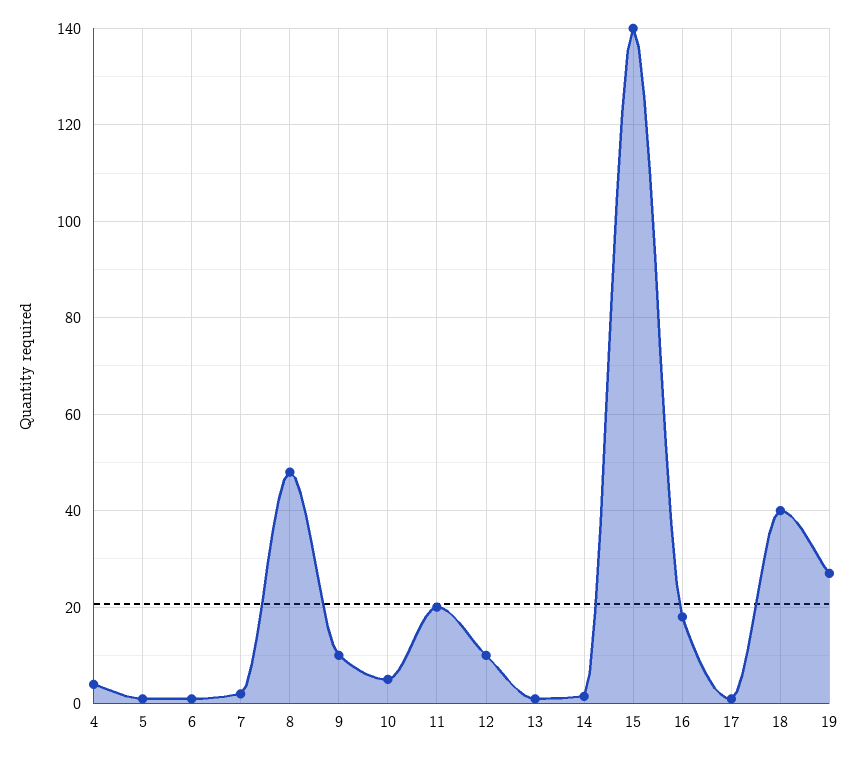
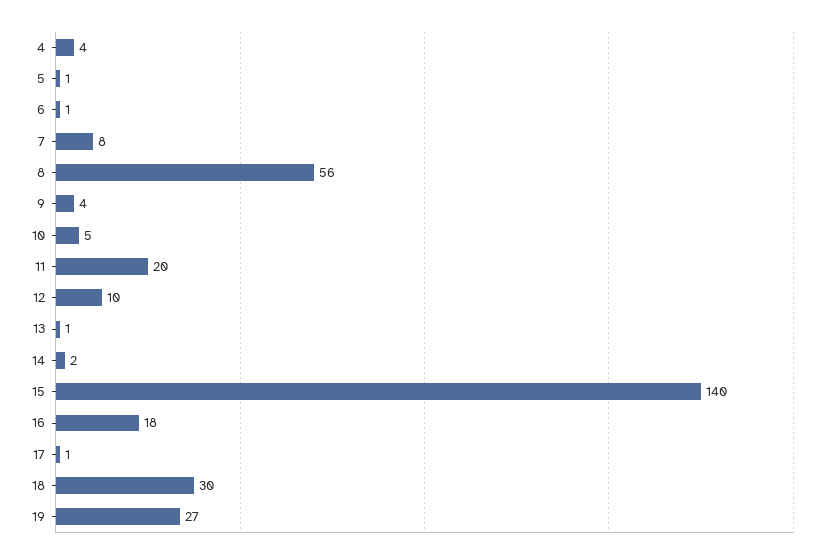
7: 2 -> 8
8: 48 -> 56
9: 10 -> 4
18: 40 -> 30

